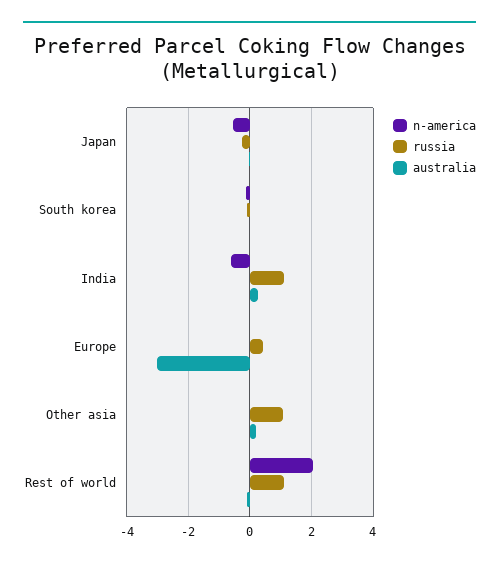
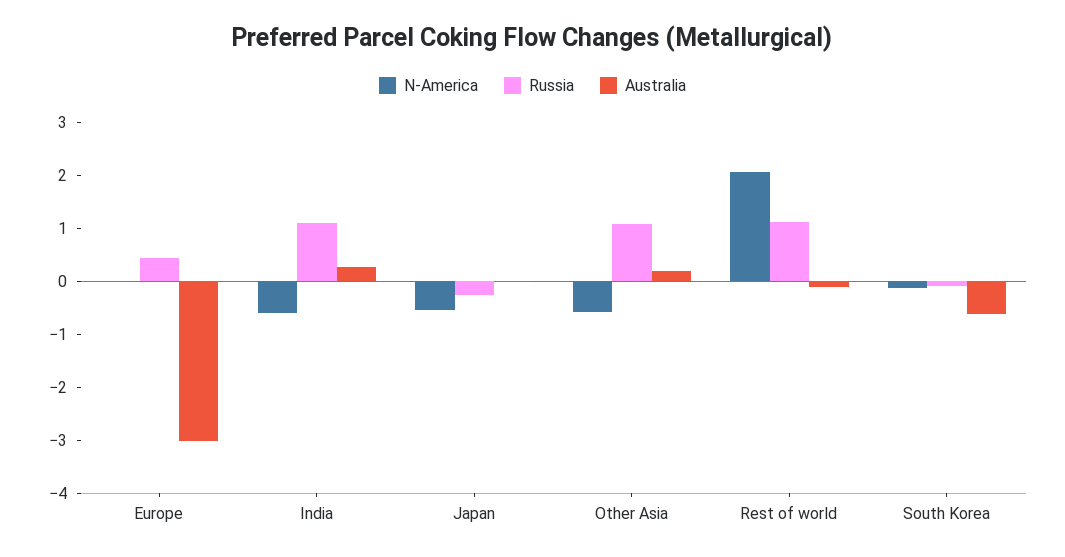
australia, South korea: 0 -> -0.6
n-america, Other asia: 0 -> -0.6

